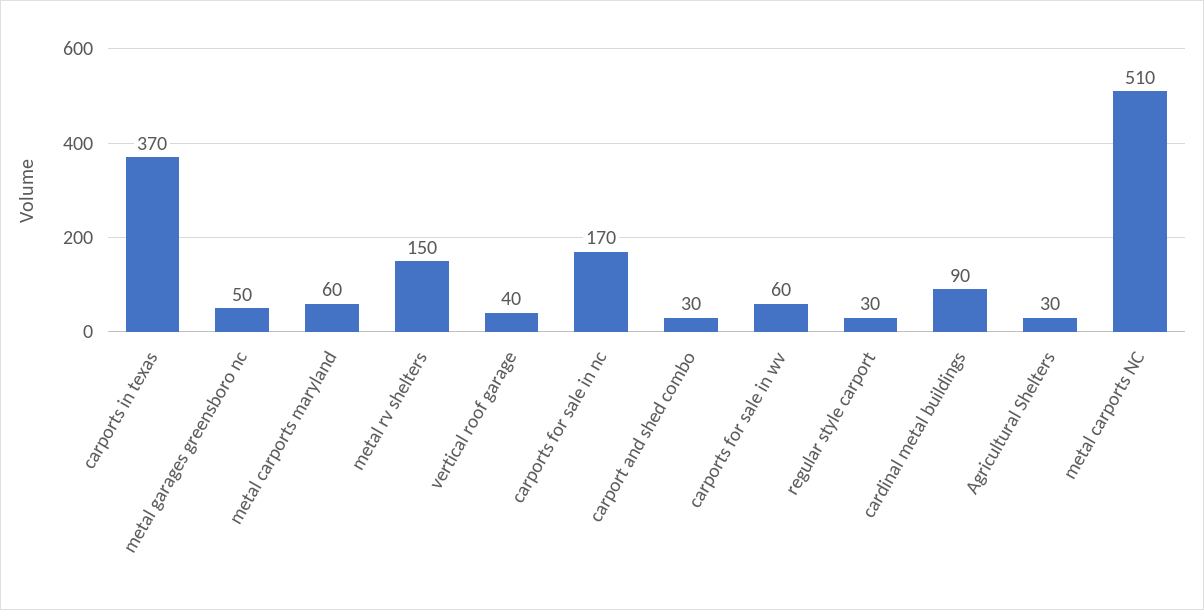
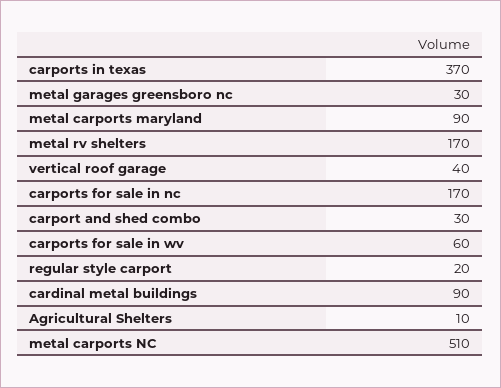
metal garages greensboro nc: 50 -> 30
metal carports maryland: 60 -> 90
metal rv shelters: 150 -> 170
regular style carport: 30 -> 20
Agricultural Shelters: 30 -> 10

